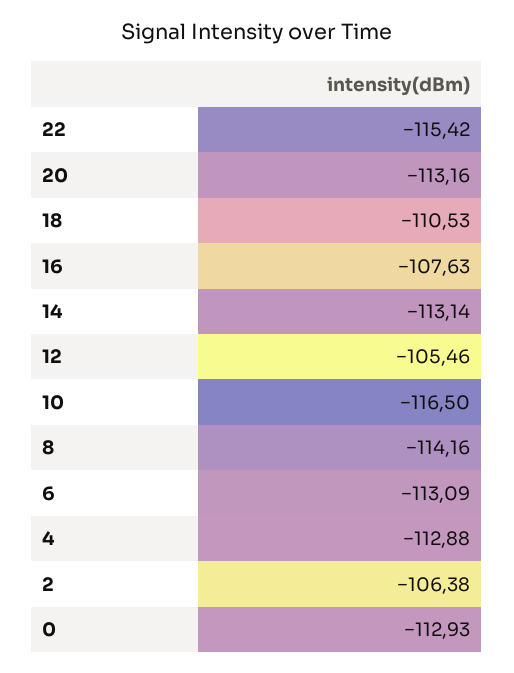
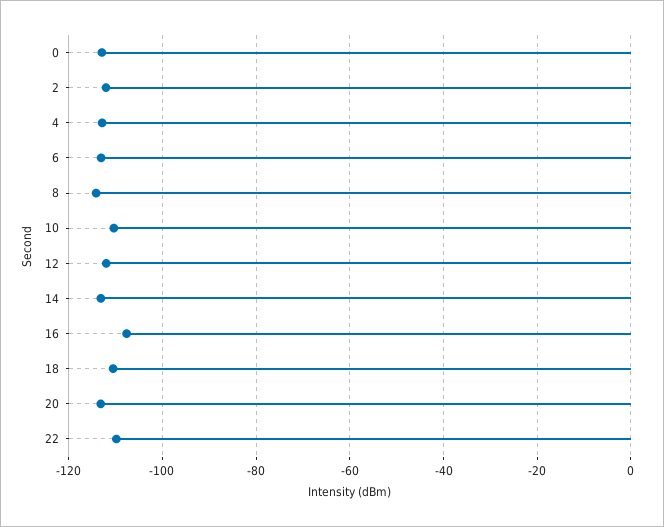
22: -115.42 -> -110
12: -105.46 -> -112
10: -116.5 -> -110
2: -106.38 -> -112

